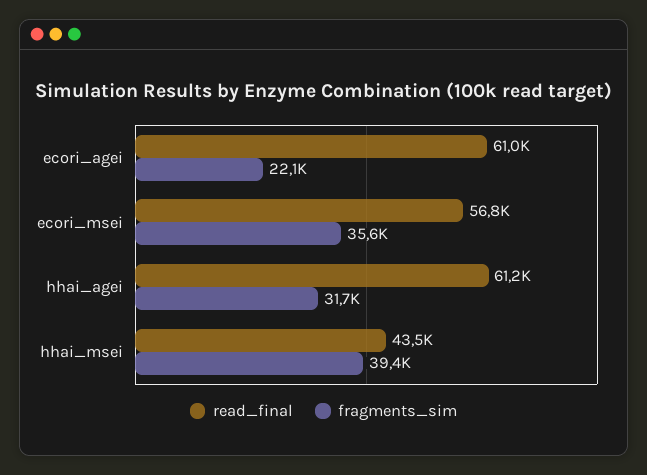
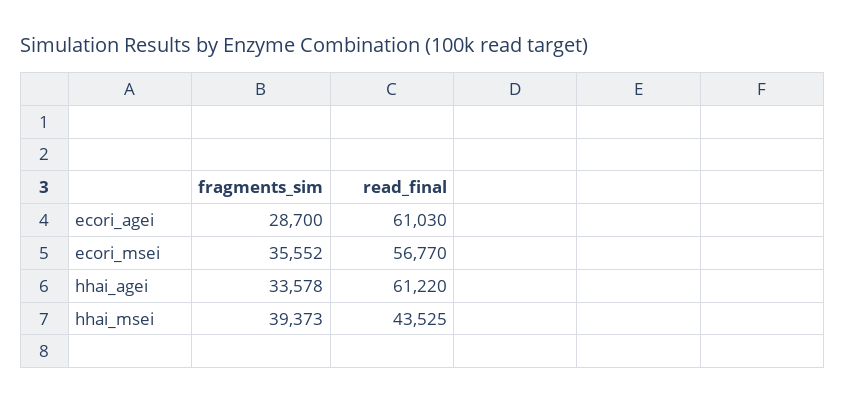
fragments_sim, ecori_agei: 22100 -> 28700
fragments_sim, hhai_agei: 31700 -> 33578

